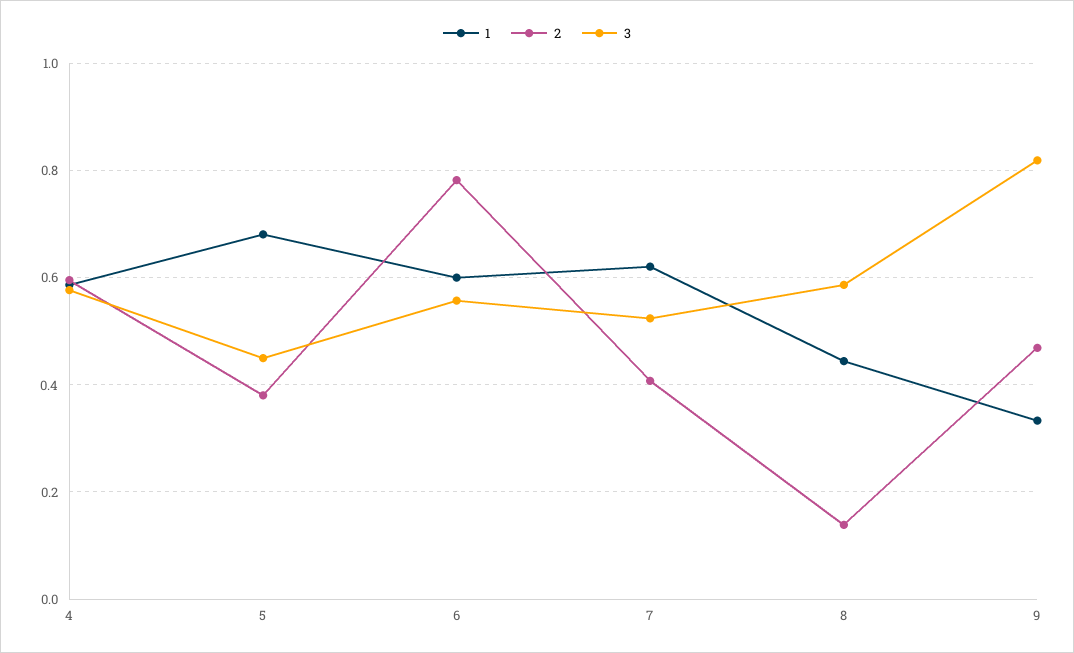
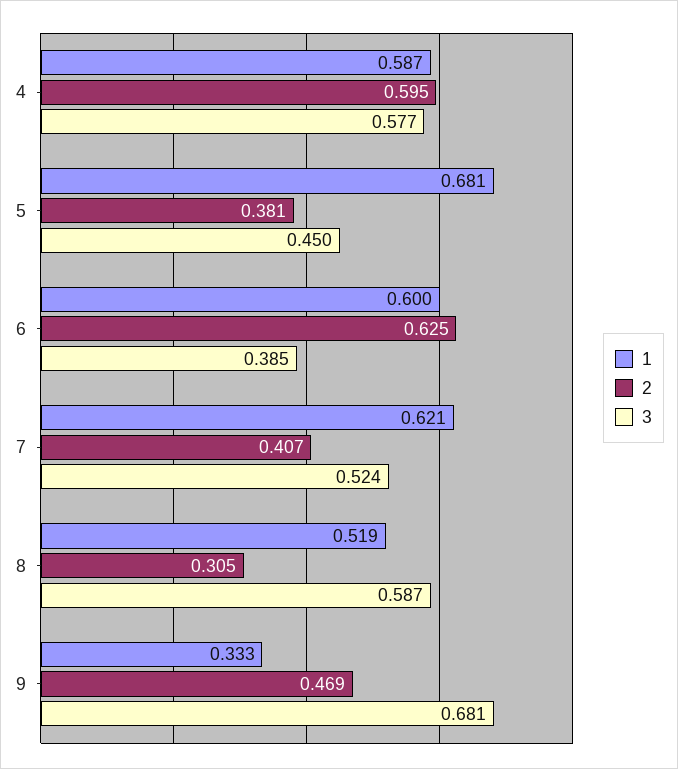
2, 6: 0.78 -> 0.625
3, 6: 0.56 -> 0.385
1, 8: 0.44 -> 0.519
2, 8: 0.14 -> 0.305
3, 9: 0.82 -> 0.681

